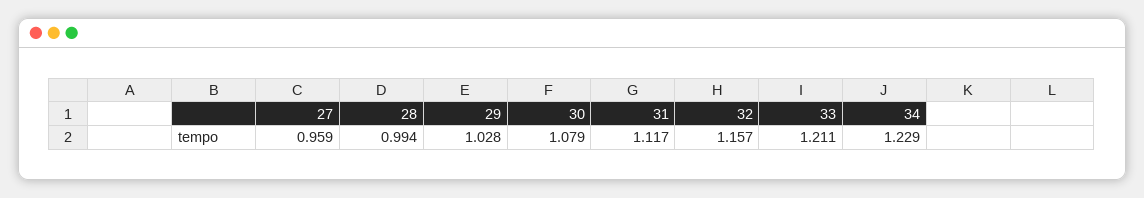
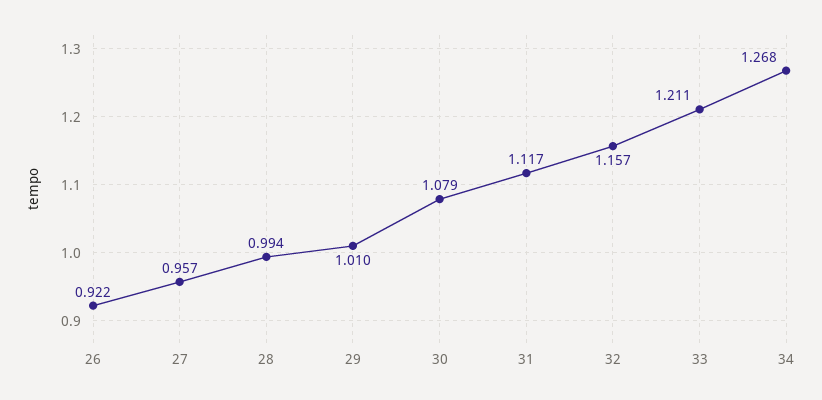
27: 0.959 -> 0.957
29: 1.028 -> 1.01
34: 1.229 -> 1.268
26: none -> 0.922

